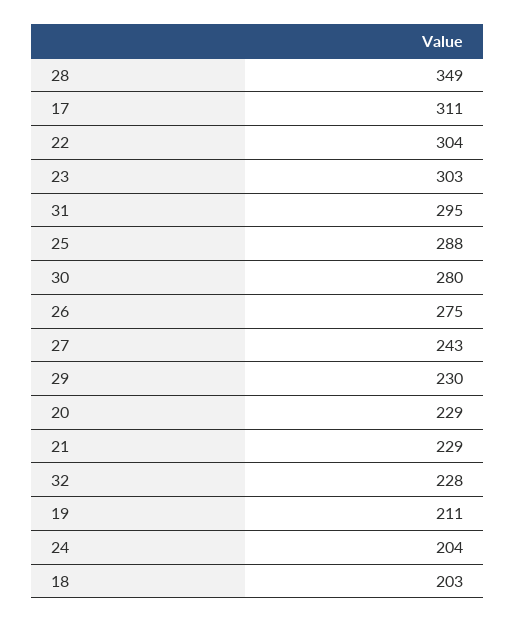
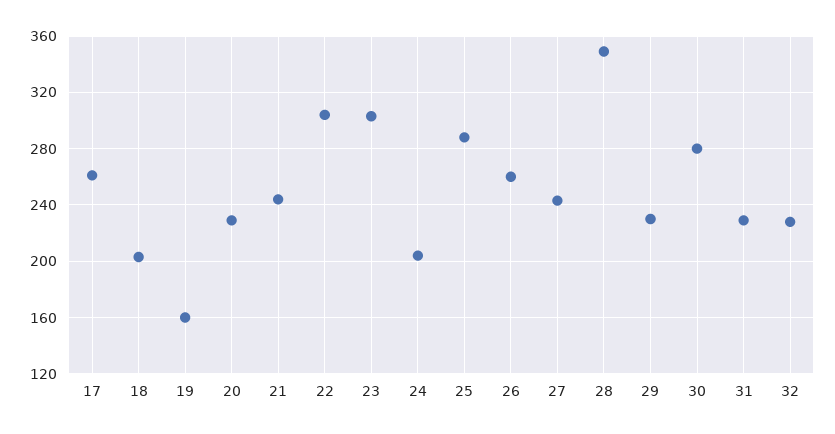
17: 311 -> 260
31: 295 -> 230
26: 275 -> 260
21: 229 -> 245
19: 211 -> 160

